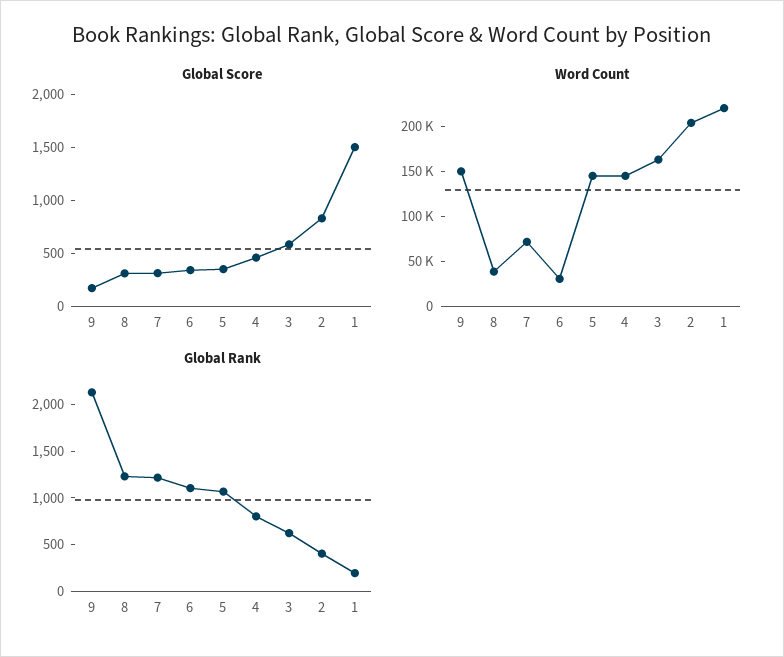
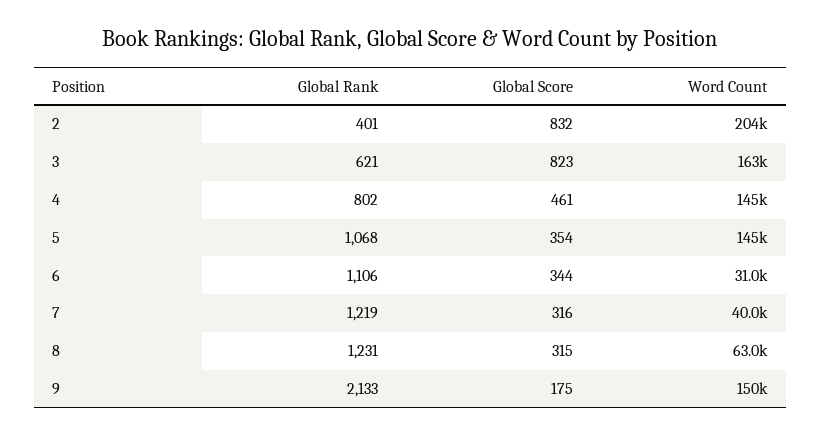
Global Score, 3: 600 -> 823
Global Score, 1: 1500 -> none
Word Count, 8: 40000 -> 63000
Word Count, 7: 70000 -> 40000
Word Count, 1: 220000 -> none
Global Rank, 1: 200 -> none

